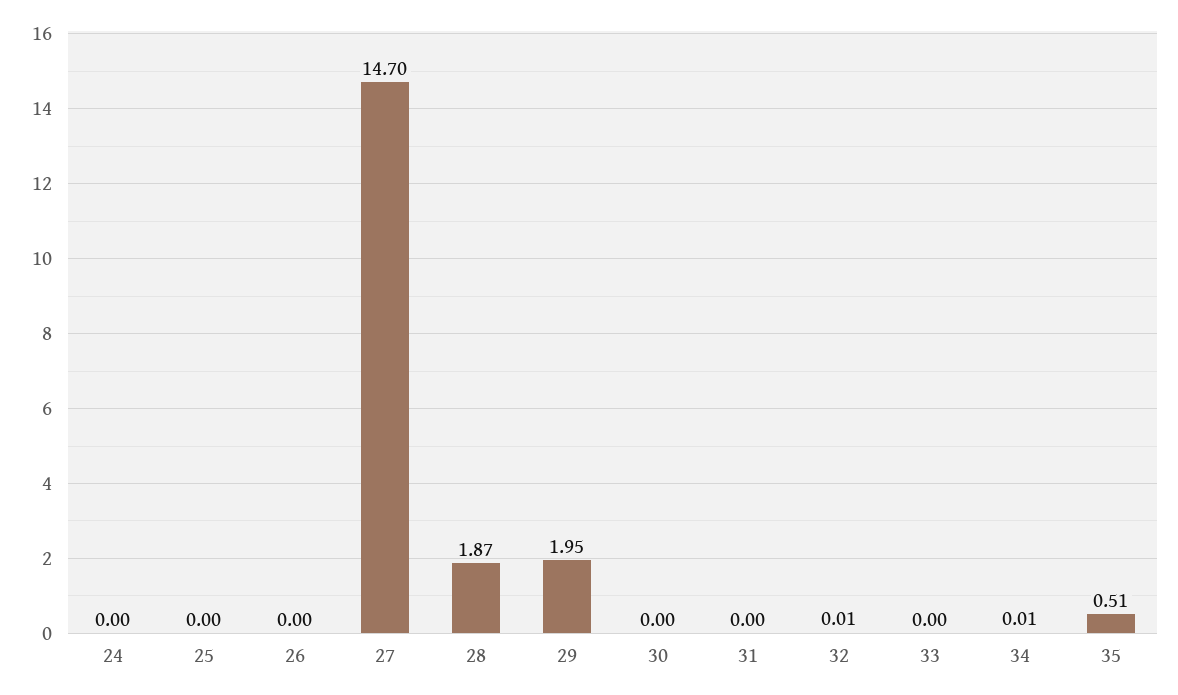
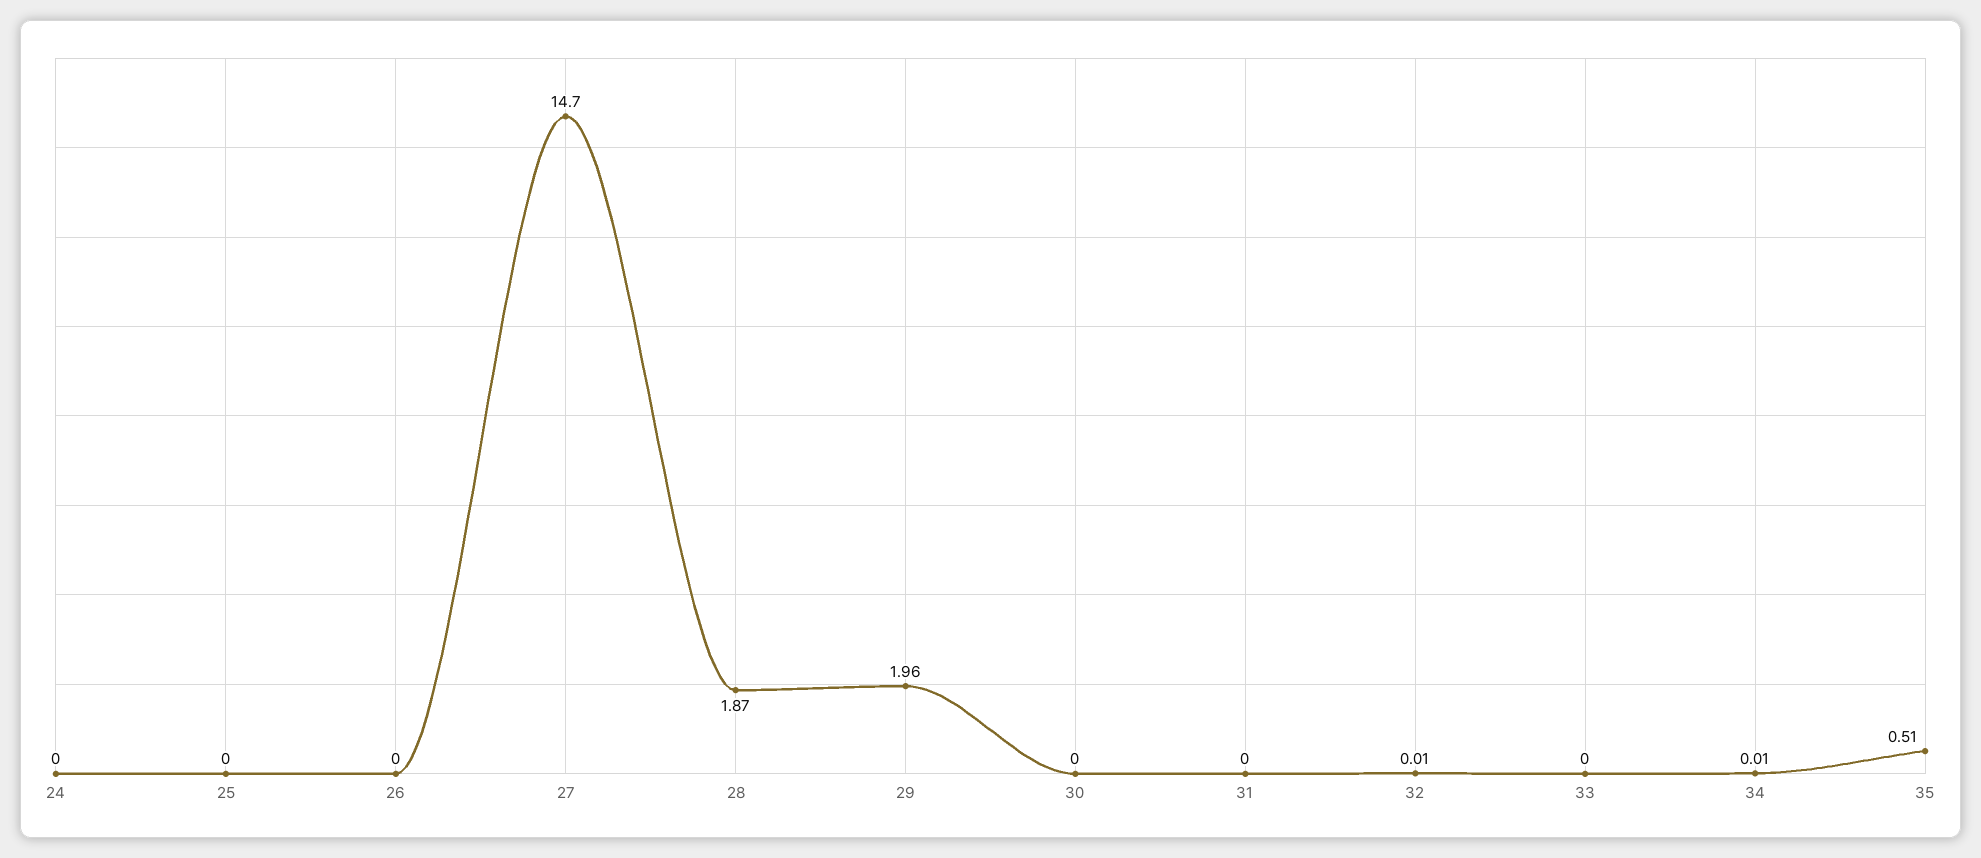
29: 1.95 -> 1.96

